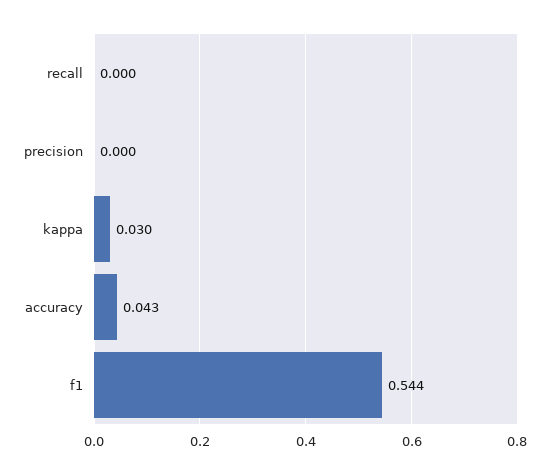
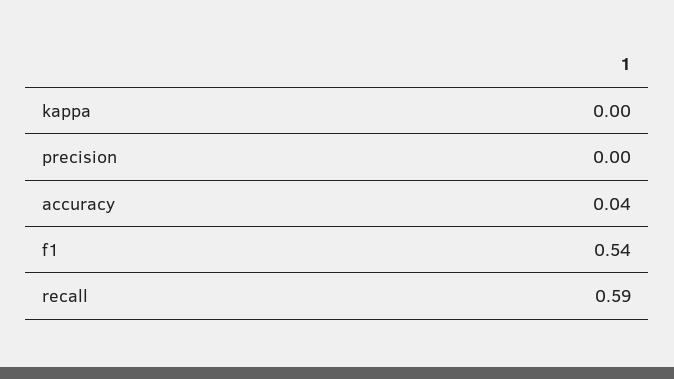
recall: 0 -> 0.59
kappa: 0.03 -> 0

